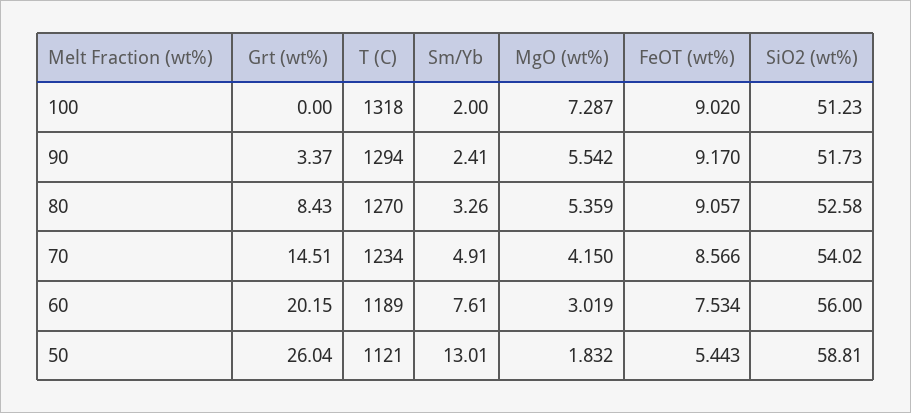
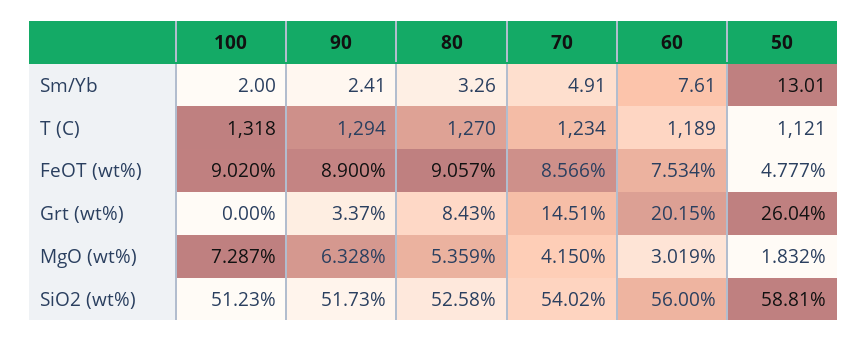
MgO (wt%), 90: 5.542 -> 6.328
FeOT (wt%), 90: 9.17 -> 8.9
FeOT (wt%), 50: 5.443 -> 4.777

